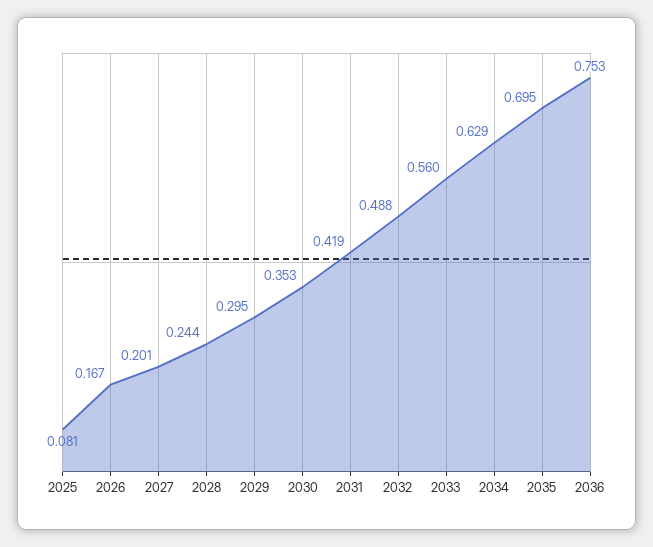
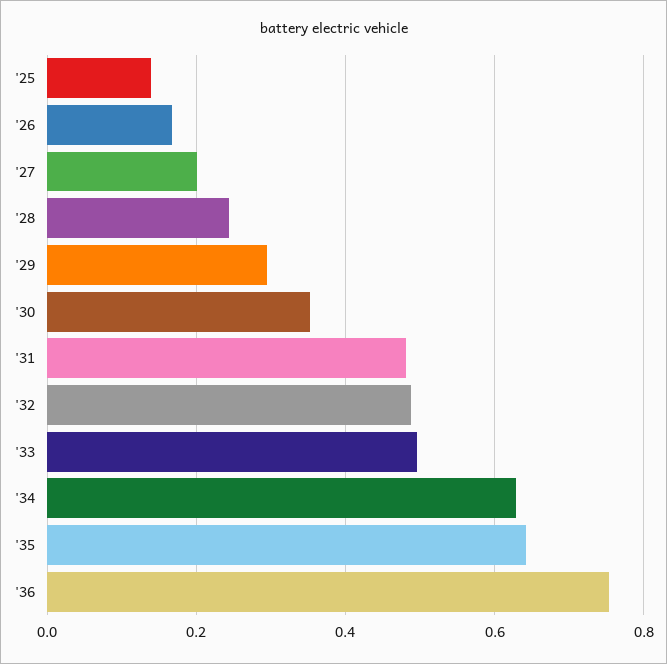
2025: 0.081 -> 0.14
2031: 0.419 -> 0.48
2033: 0.56 -> 0.5
2035: 0.695 -> 0.64

